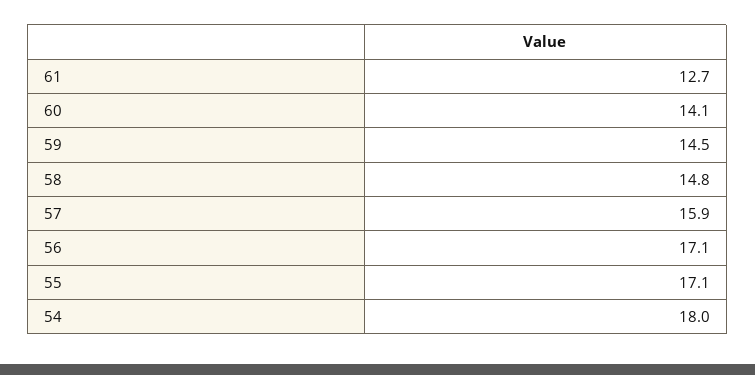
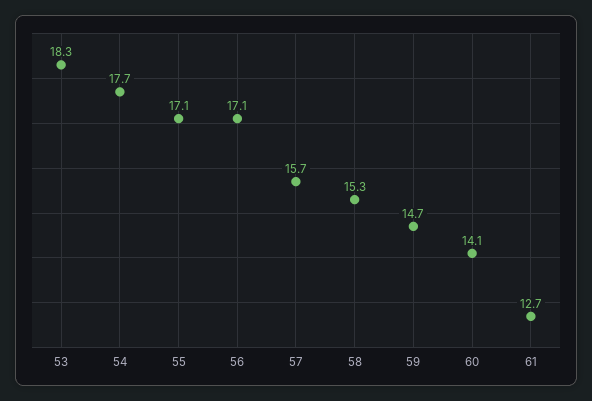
59: 14.5 -> 14.7
58: 14.8 -> 15.3
57: 15.9 -> 15.7
54: 18 -> 17.7
53: none -> 18.3

